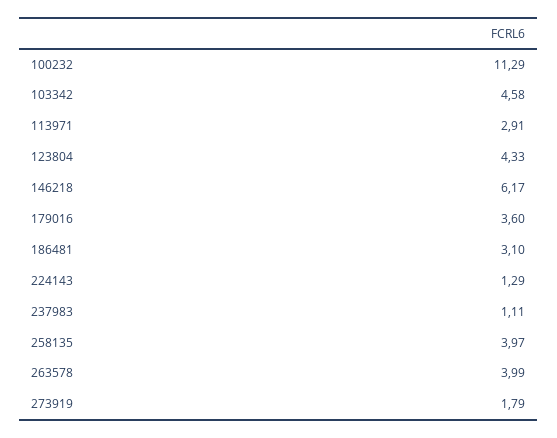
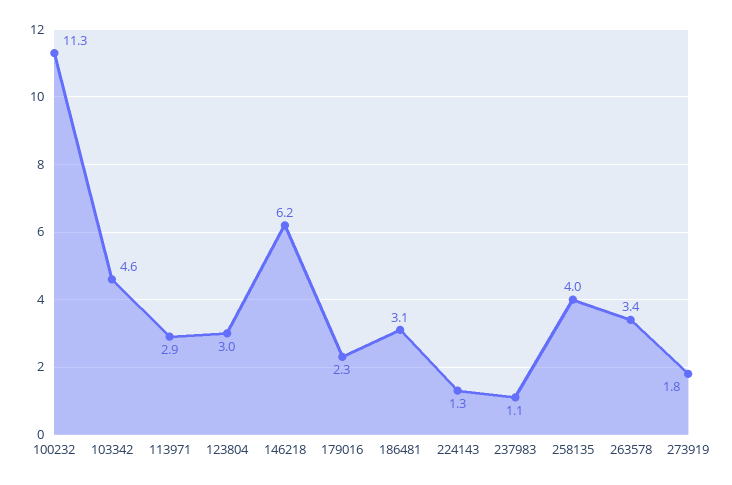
123804: 4.33 -> 3
179016: 3.6 -> 2.3
263578: 3.99 -> 3.4

